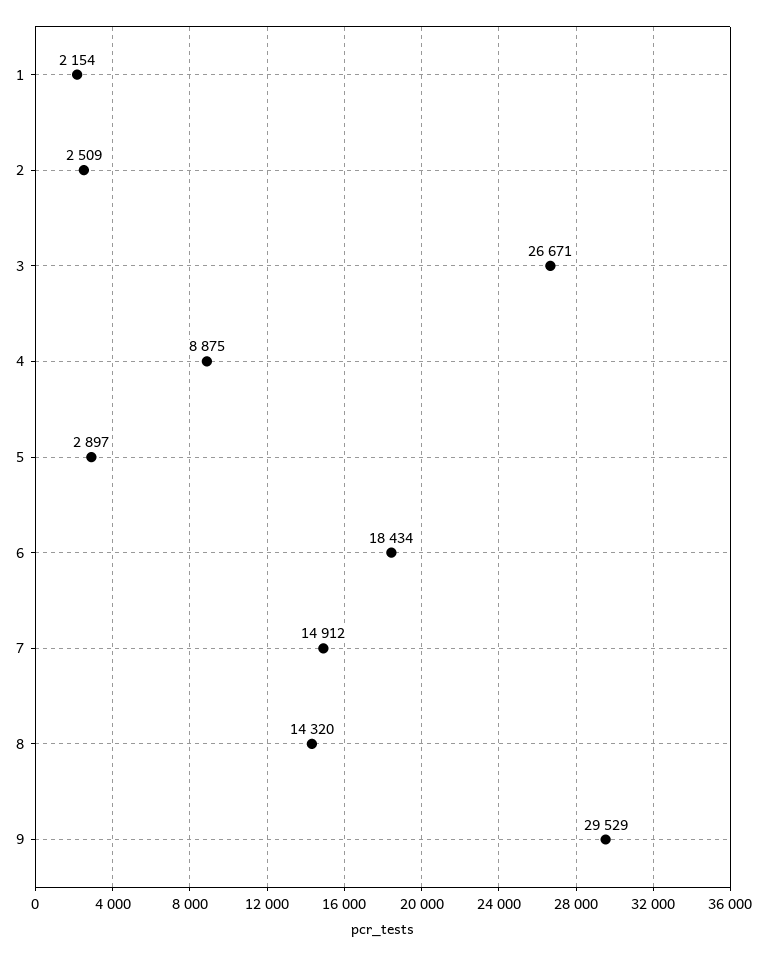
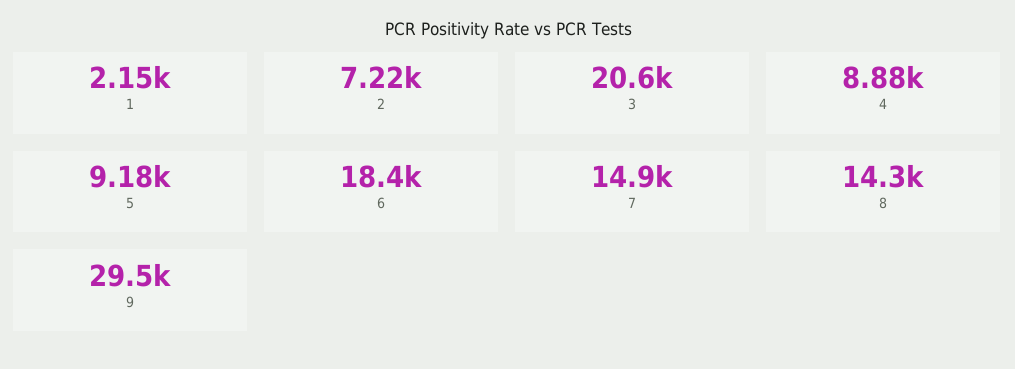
2: 2509 -> 7220
3: 26671 -> 20600
5: 2897 -> 9180

